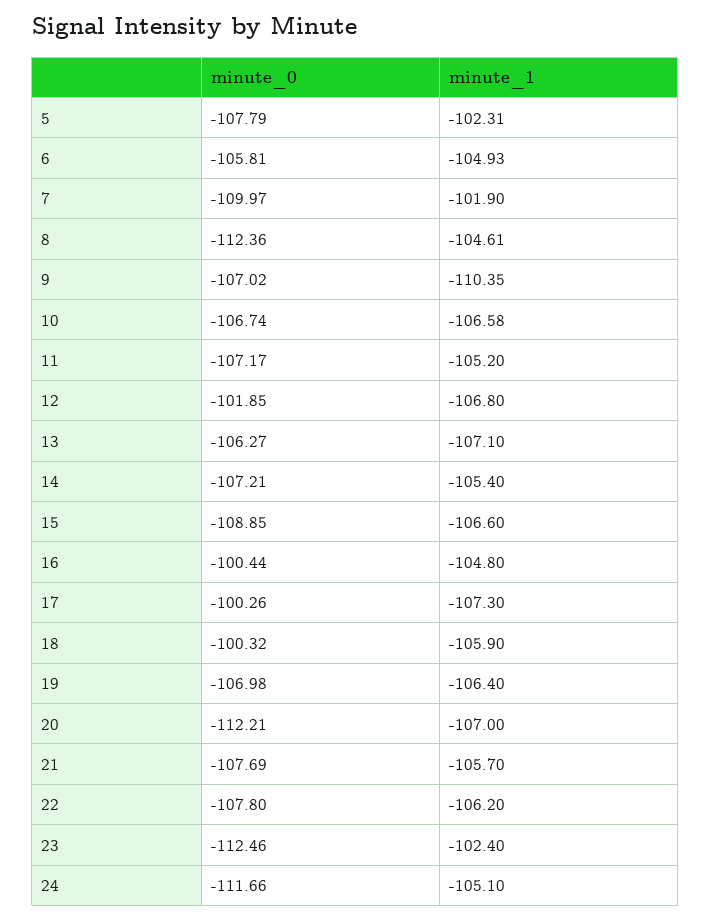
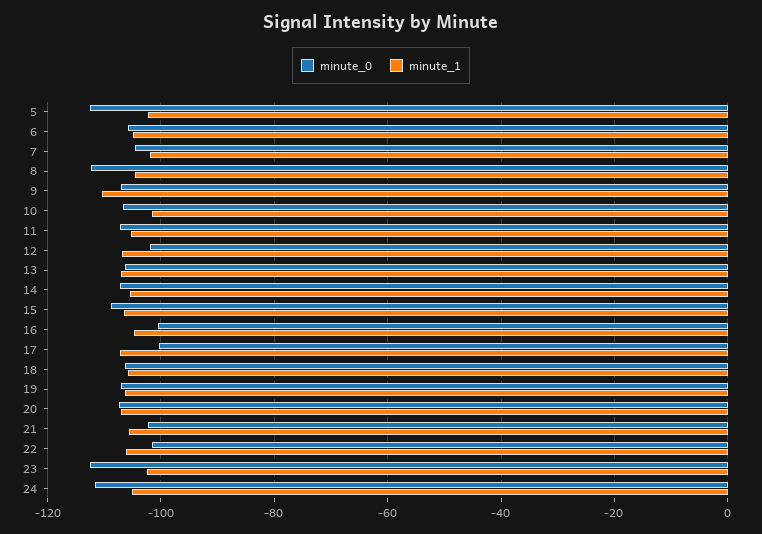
minute_0, 5: -107.79 -> -112
minute_0, 7: -109.97 -> -104
minute_1, 10: -106.58 -> -102
minute_0, 18: -100.32 -> -106
minute_0, 20: -112.21 -> -108
minute_0, 21: -107.69 -> -102
minute_0, 22: -107.8 -> -102

